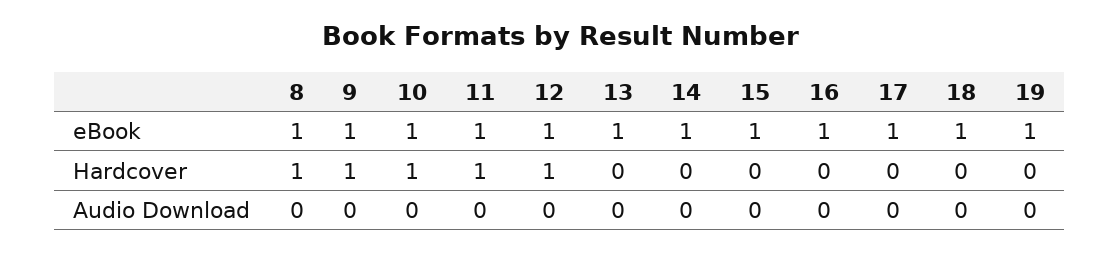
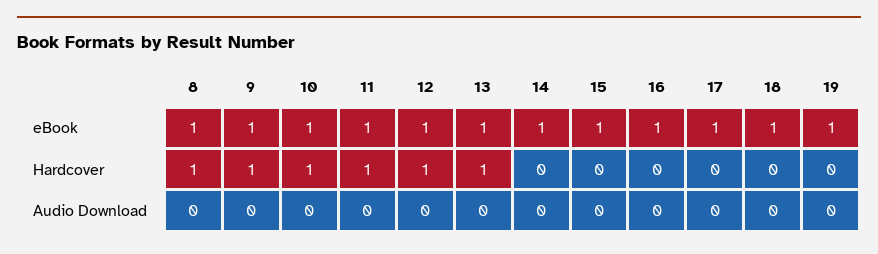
13, Hardcover: 0 -> 1

